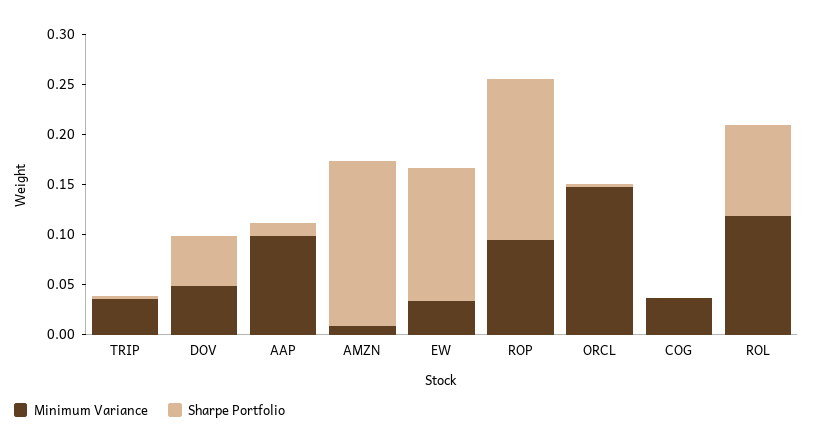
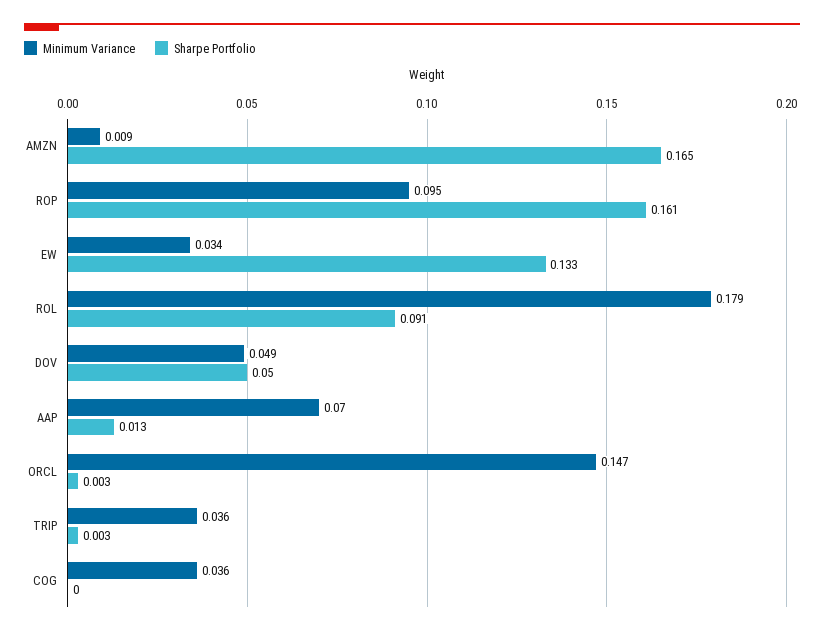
Minimum Variance, AAP: 0.1 -> 0.07
Minimum Variance, ROL: 0.12 -> 0.179

